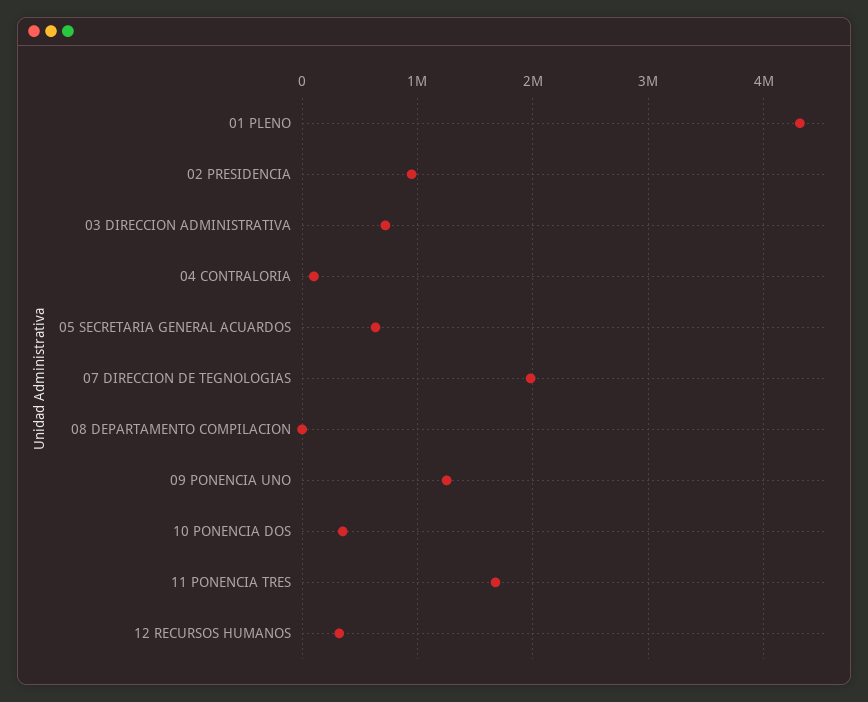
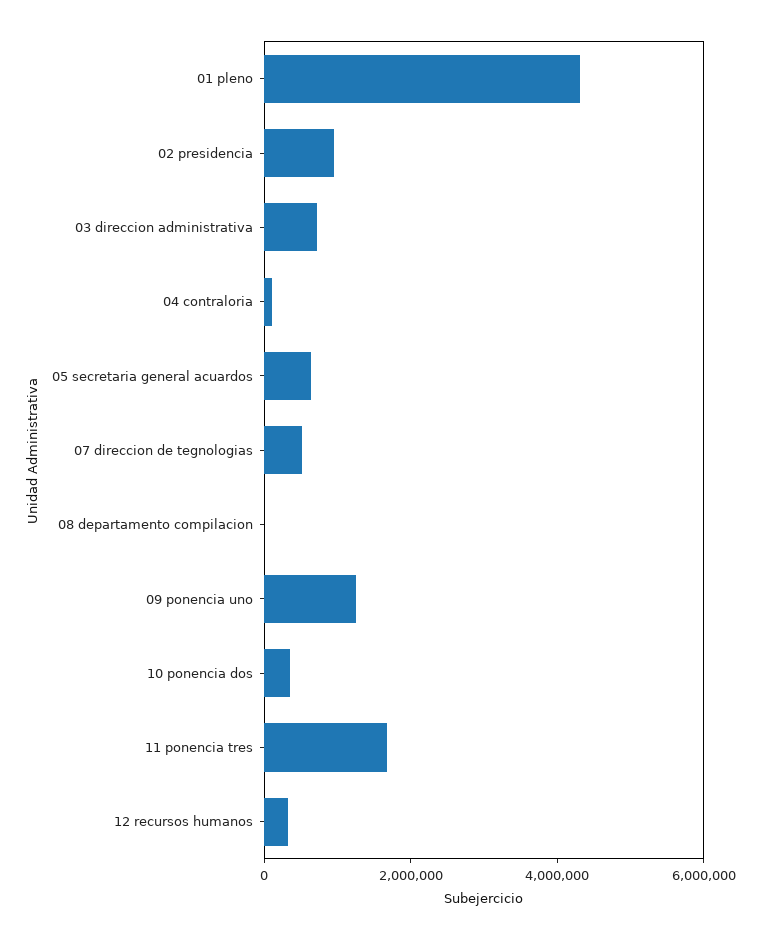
07 DIRECCION DE TEGNOLOGIAS: 2000000 -> 500000

